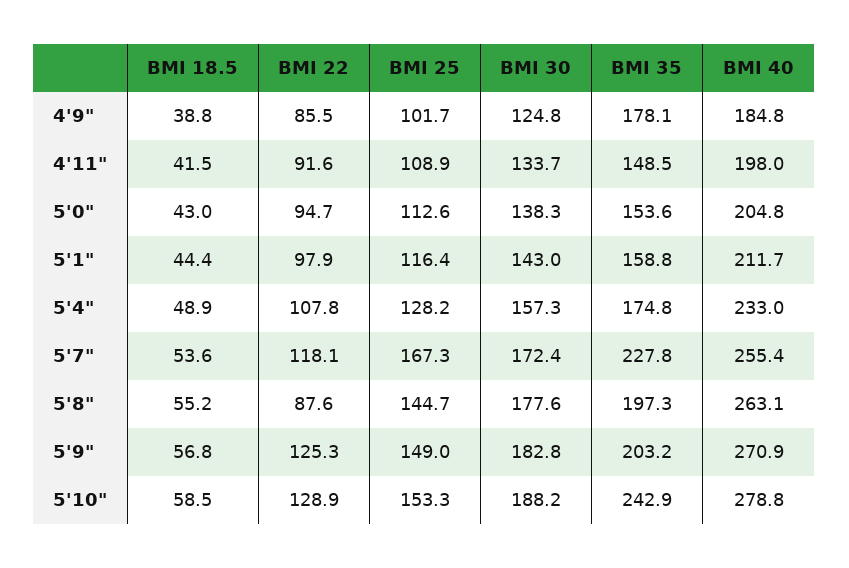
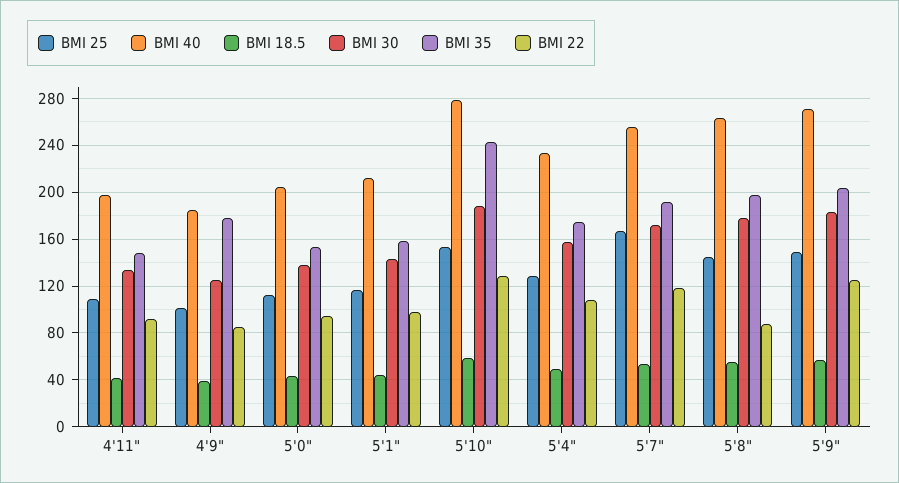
BMI 35, 5'7": 227.8 -> 190

